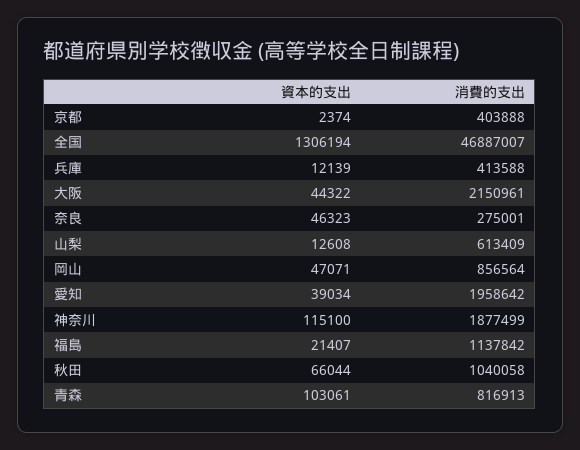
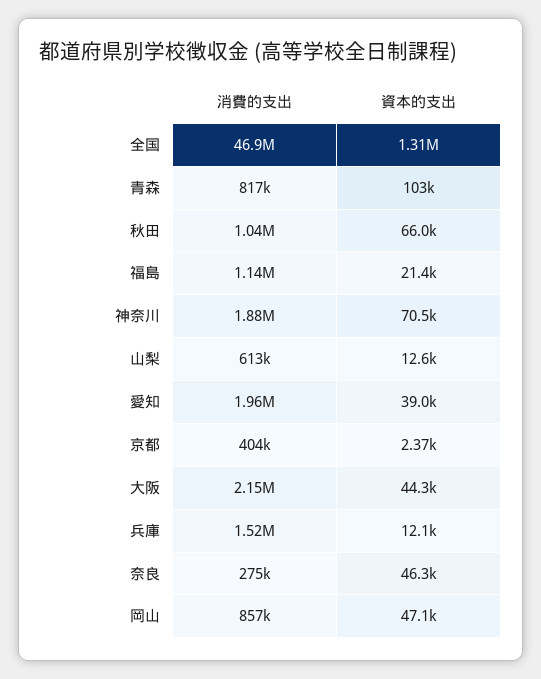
消費的支出, 兵庫: 413588 -> 1520000
資本的支出, 神奈川: 115100 -> 70500

